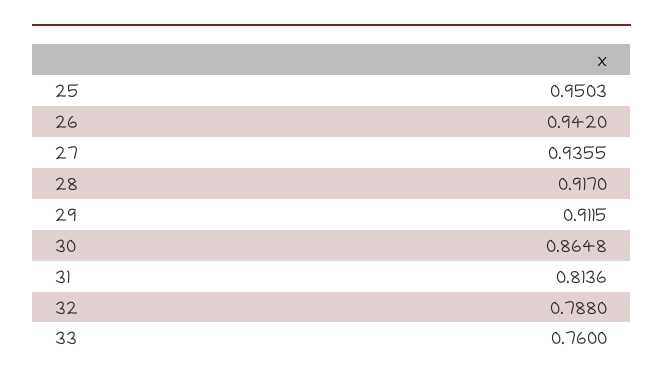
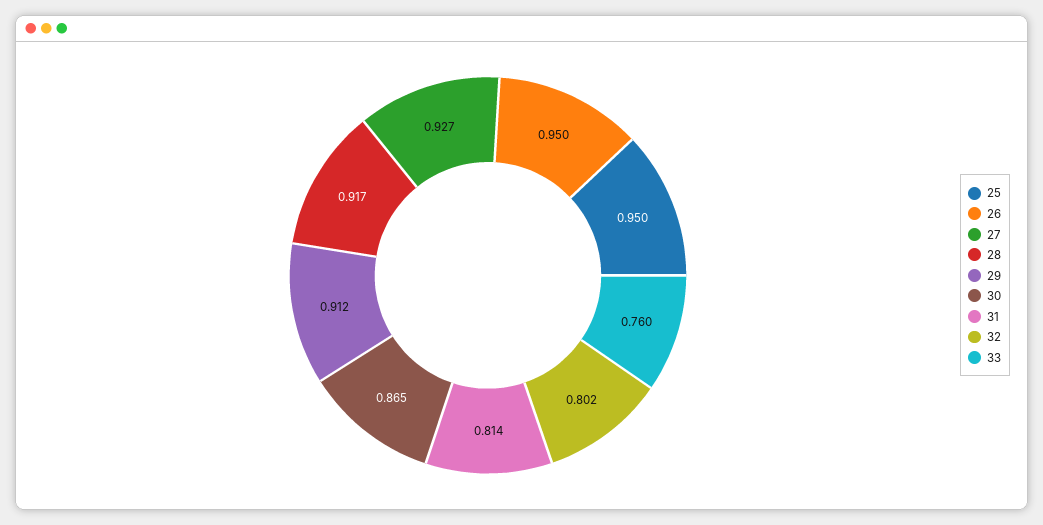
26: 0.942 -> 0.95
27: 0.9355 -> 0.927
32: 0.788 -> 0.802

